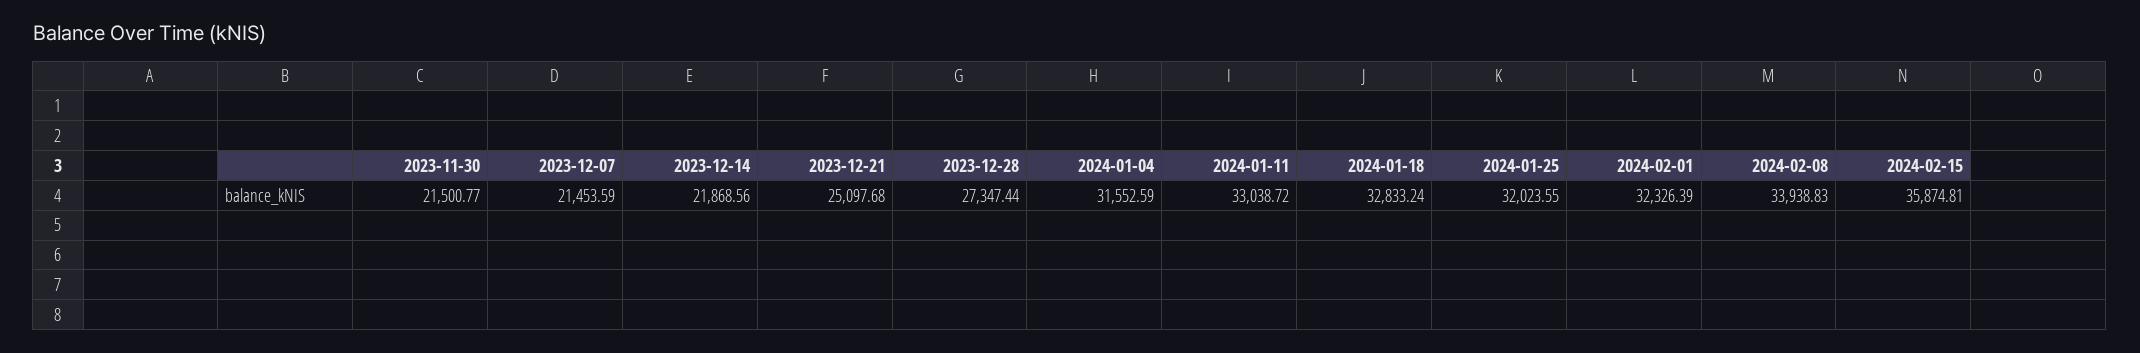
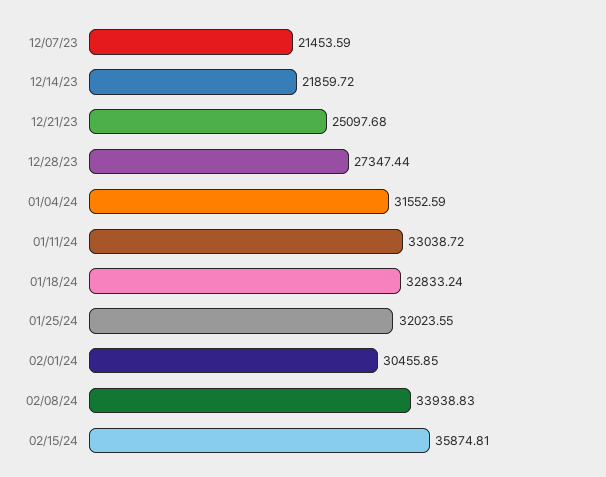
2023-11-30: 21500.77 -> none
2023-12-14: 21868.56 -> 21859.72
2024-02-01: 32326.39 -> 30455.85

